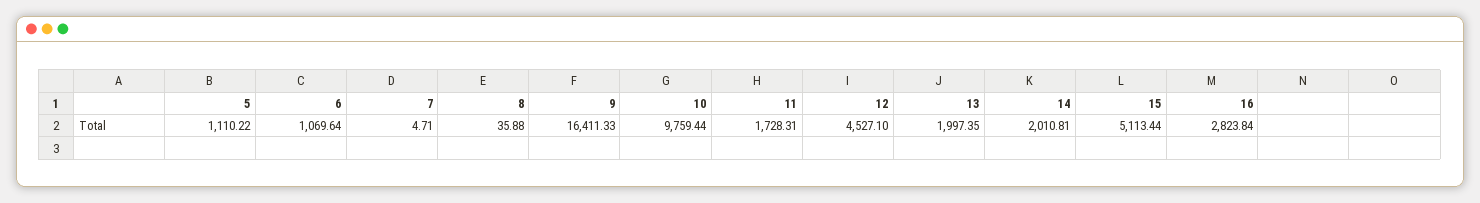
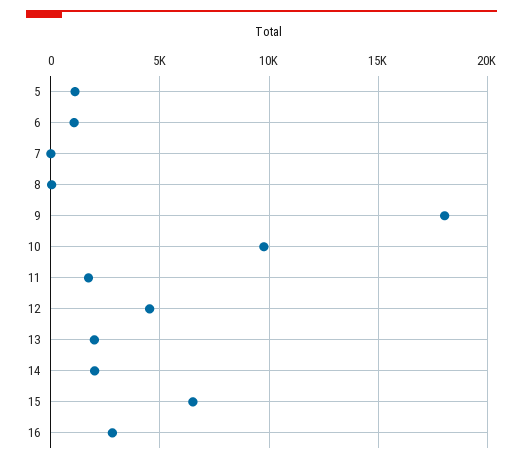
9: 16411.33 -> 18000
15: 5113.44 -> 6500

